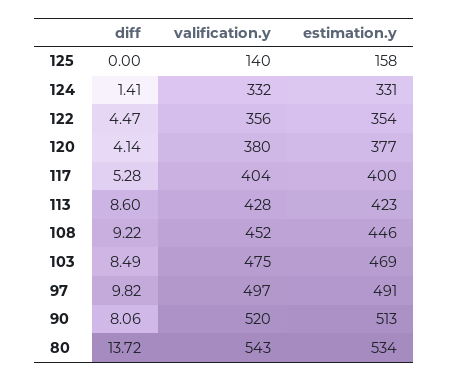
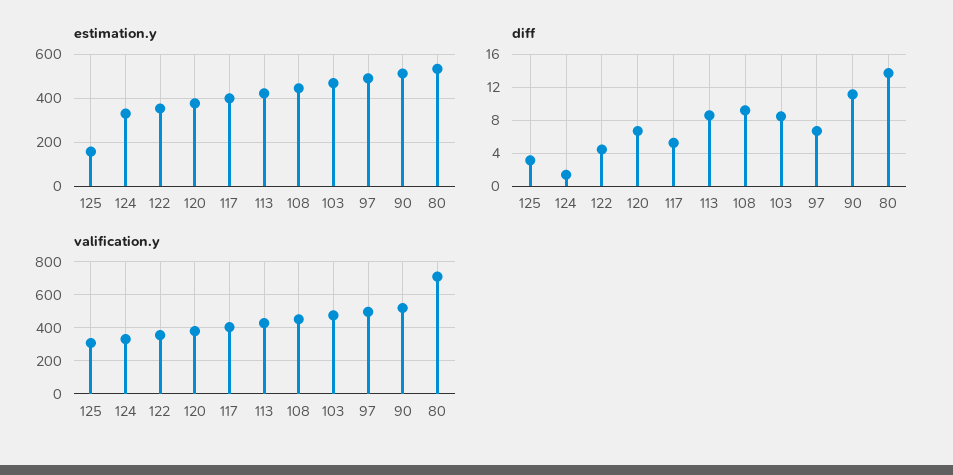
diff, 125: 0 -> 3
valification.y, 125: 140 -> 300
diff, 120: 4.14 -> 7
diff, 97: 9.82 -> 7
diff, 90: 8.06 -> 11
valification.y, 80: 543 -> 700

